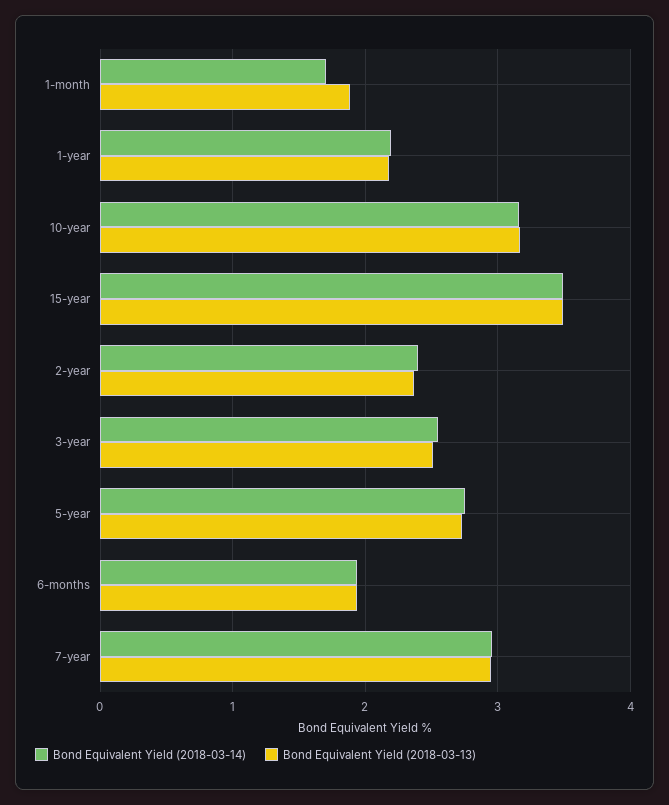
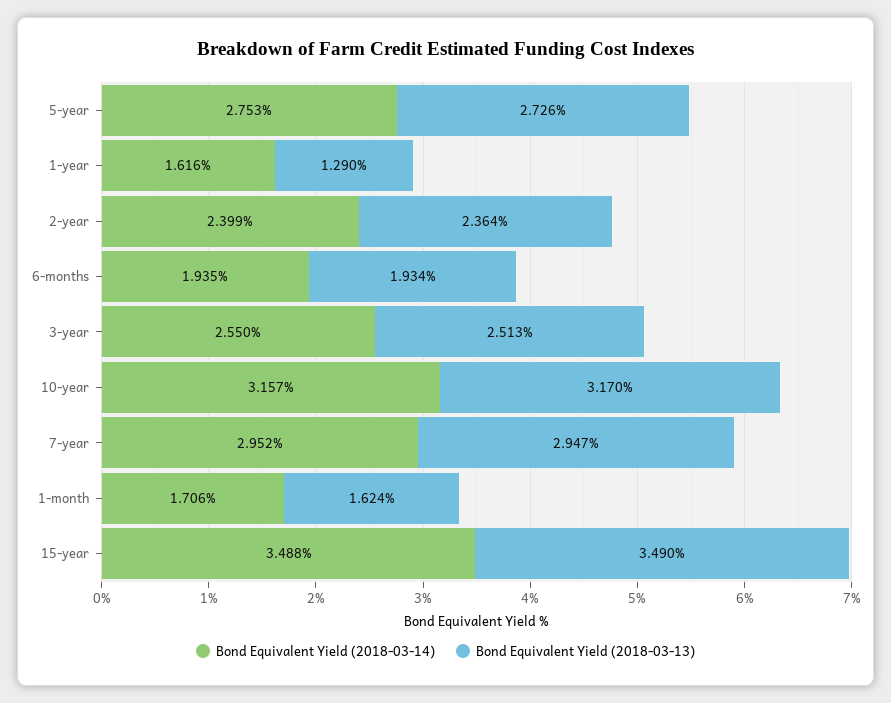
Bond Equivalent Yield (2018-03-13), 1-month: 1.9 -> 1.624
Bond Equivalent Yield (2018-03-14), 1-year: 2.2 -> 1.616
Bond Equivalent Yield (2018-03-13), 1-year: 2.2 -> 1.29

